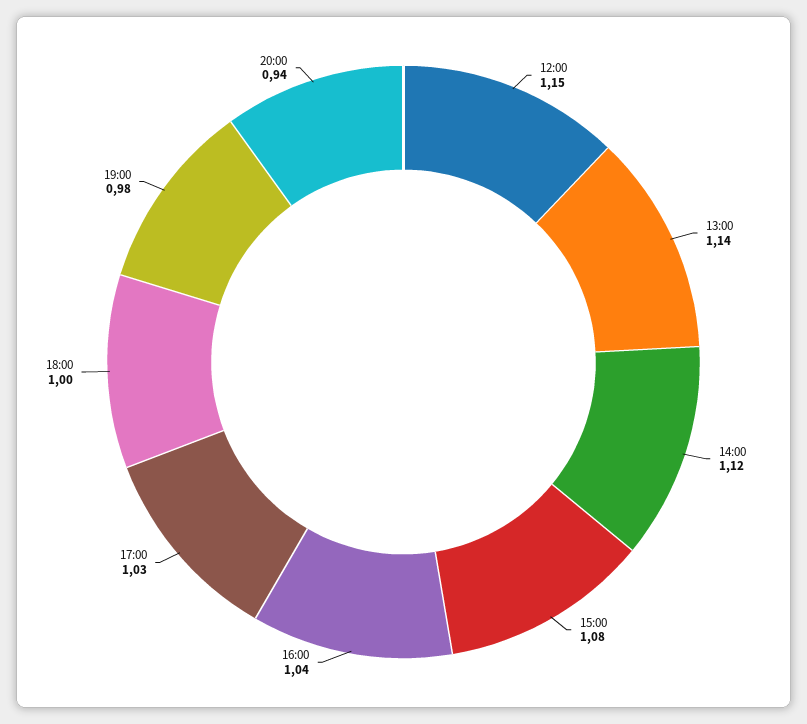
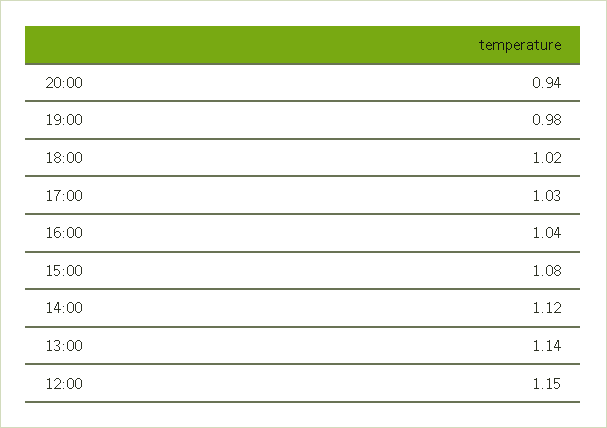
18:00: 1 -> 1.02

